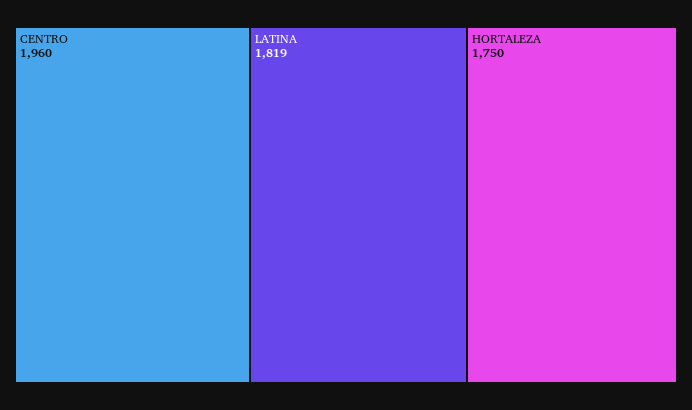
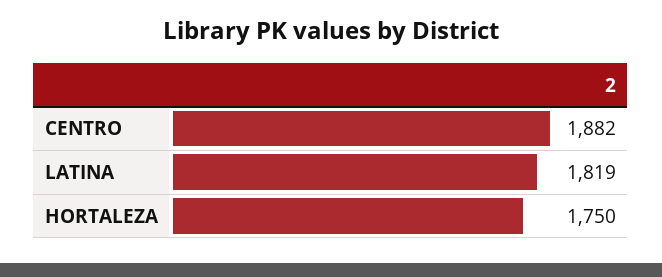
CENTRO: 1960 -> 1882

